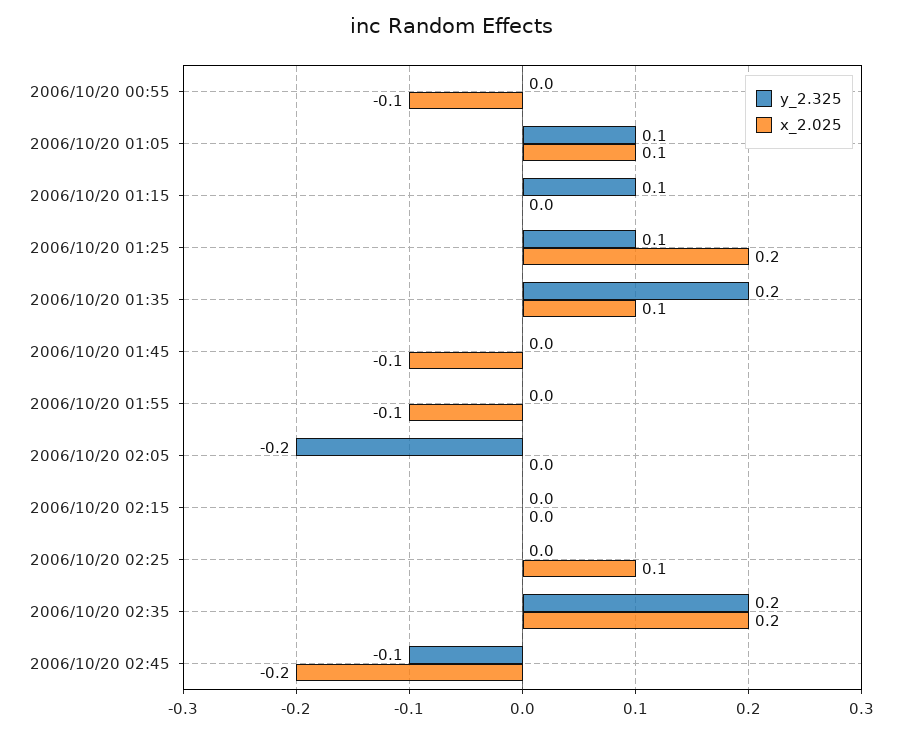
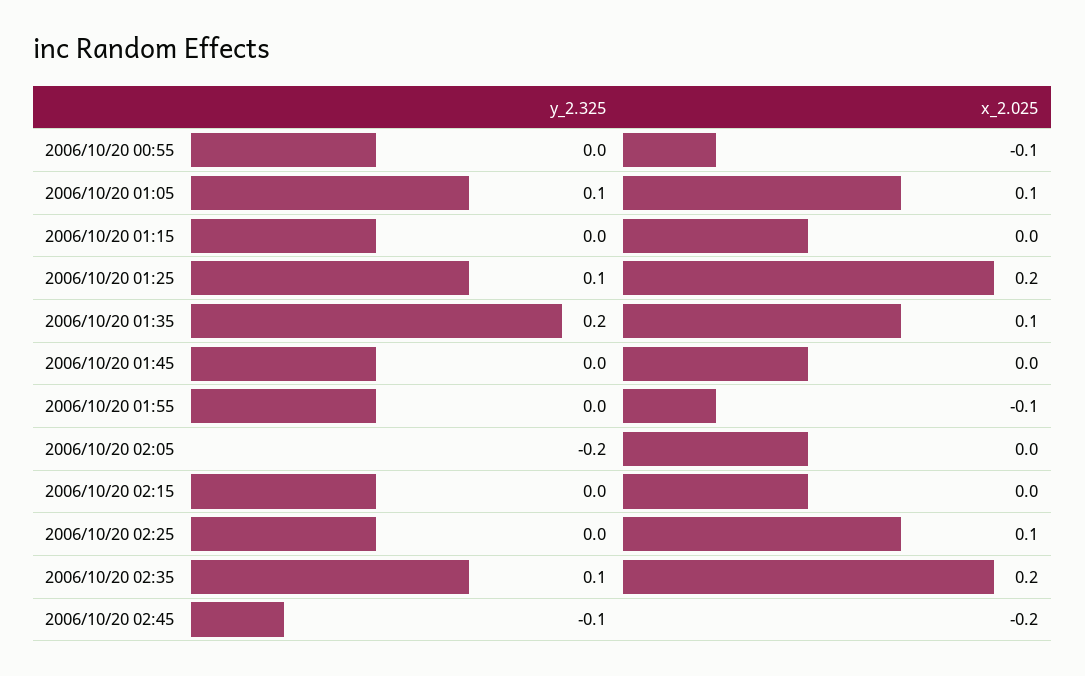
y_2.325, 2006/10/20 01:15: 0.1 -> 0
x_2.025, 2006/10/20 01:45: -0.1 -> 0
y_2.325, 2006/10/20 02:35: 0.2 -> 0.1

